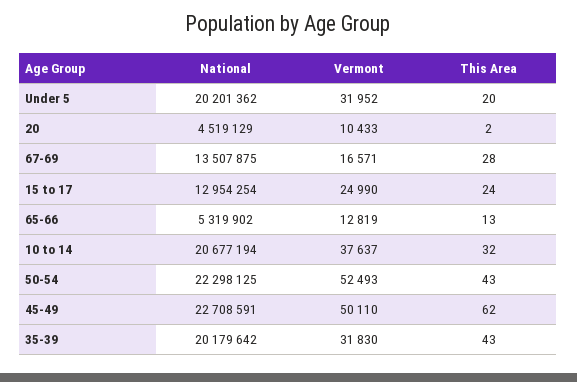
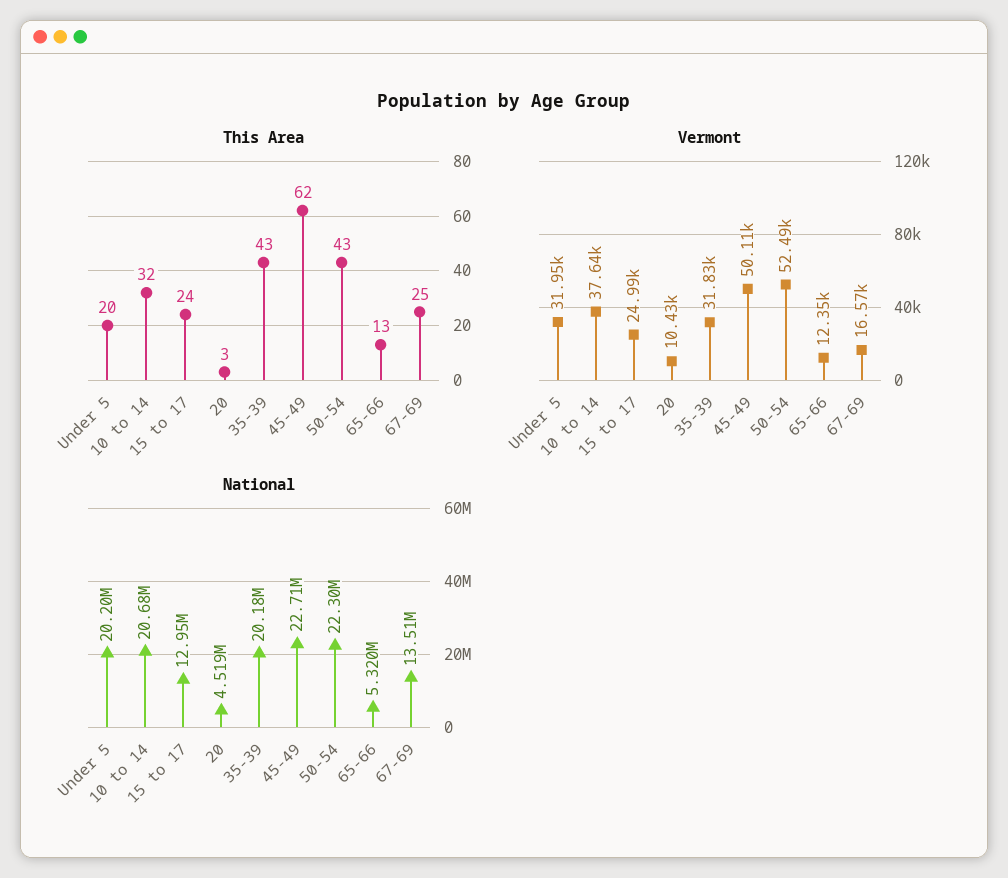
This Area, 20: 2 -> 3
This Area, 67-69: 28 -> 25
Vermont, 65-66: 12819 -> 12350

